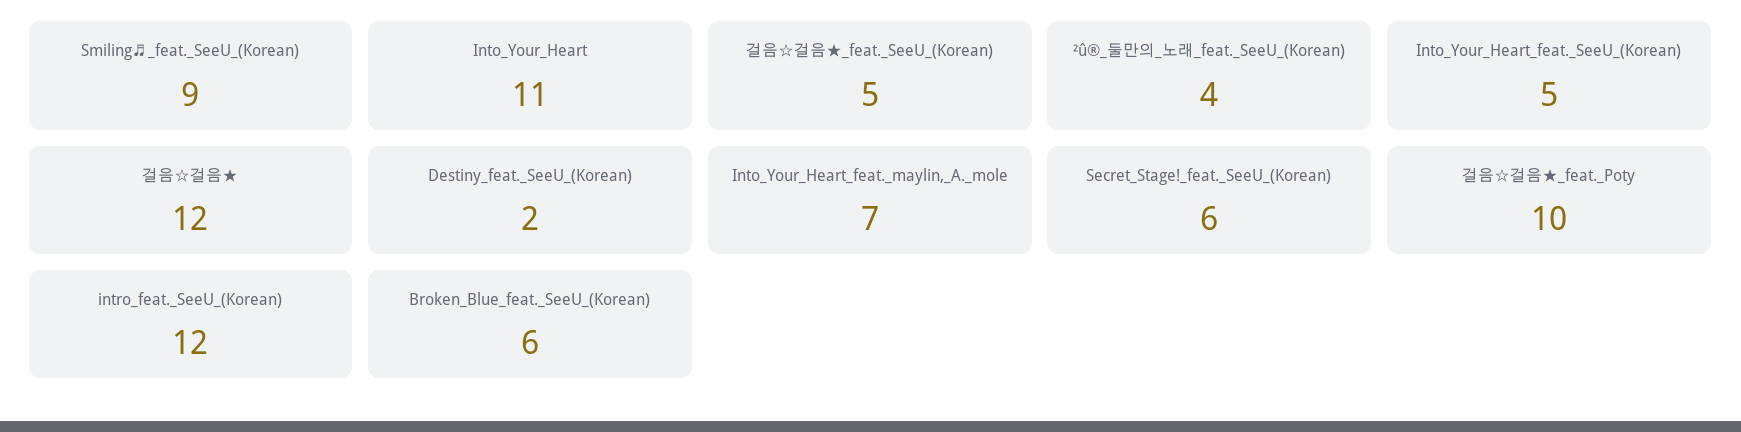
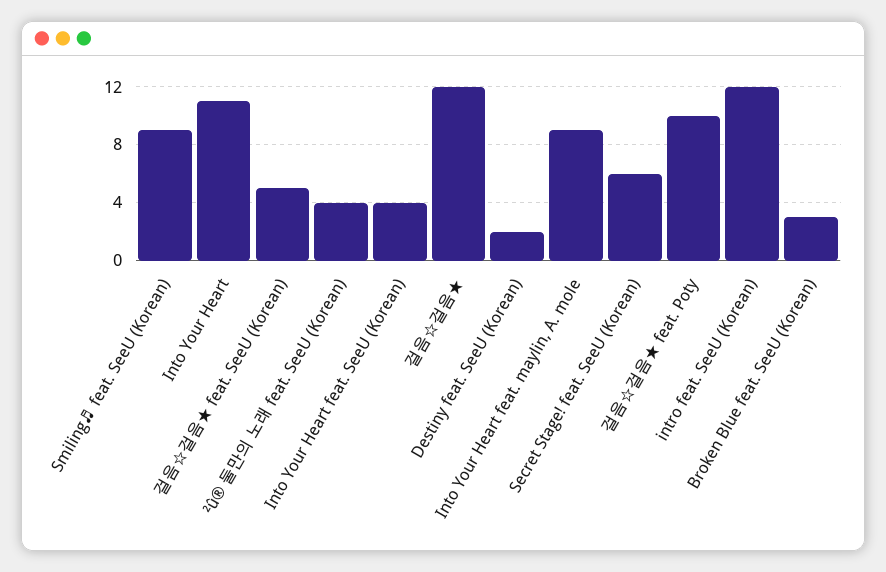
Into_Your_Heart_feat._SeeU_(Korean): 5 -> 4
Into_Your_Heart_feat._maylin,_A._mole: 7 -> 9
Broken_Blue_feat._SeeU_(Korean): 6 -> 3

